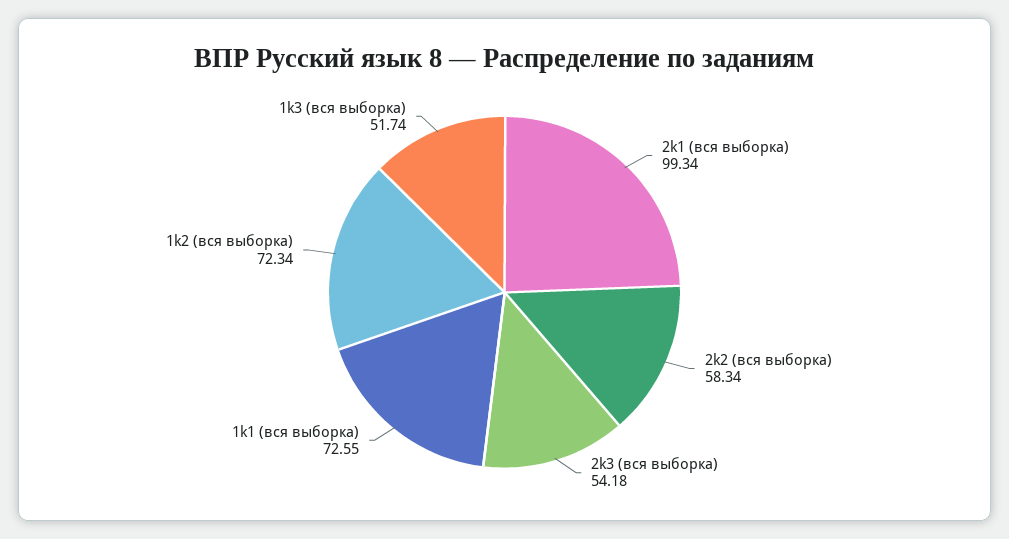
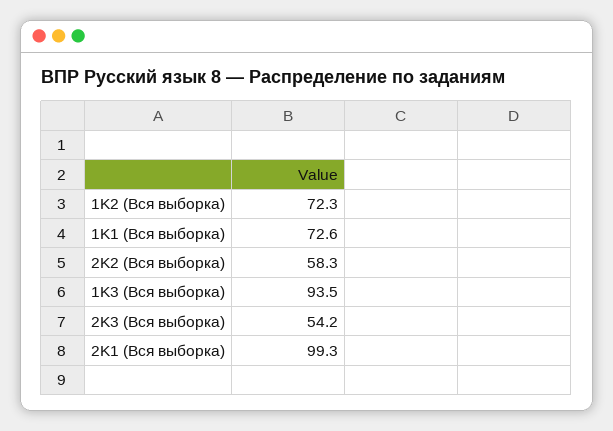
1k3 (вся выборка): 51.74 -> 93.5

